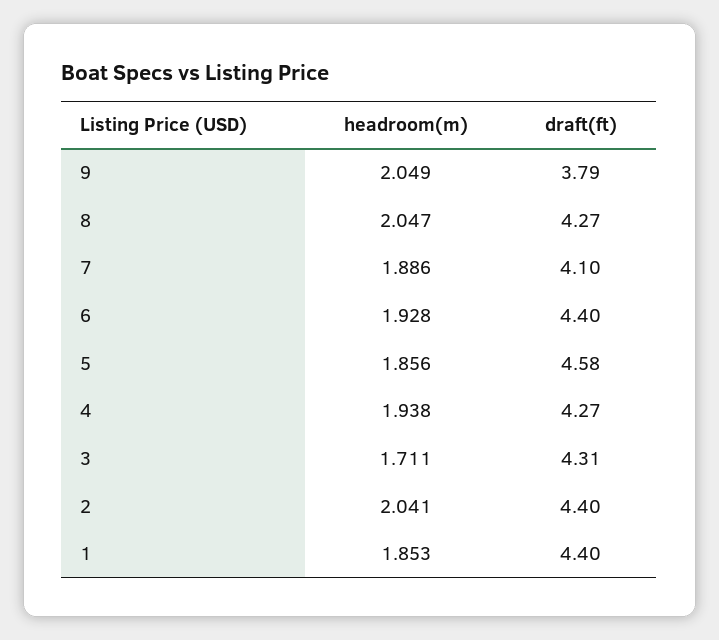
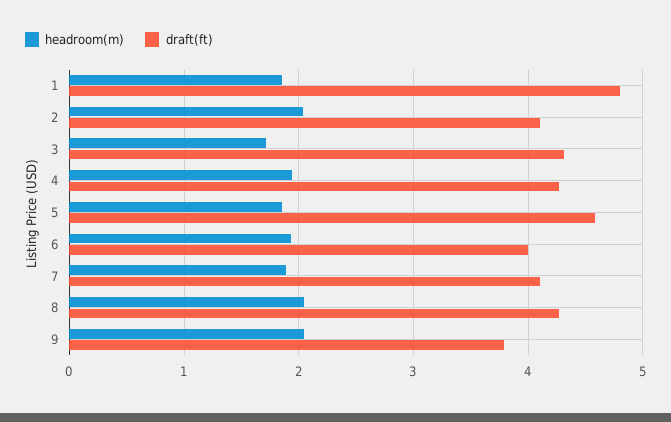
draft(ft), 6: 4.4 -> 4
draft(ft), 2: 4.4 -> 4.1
draft(ft), 1: 4.4 -> 4.8

